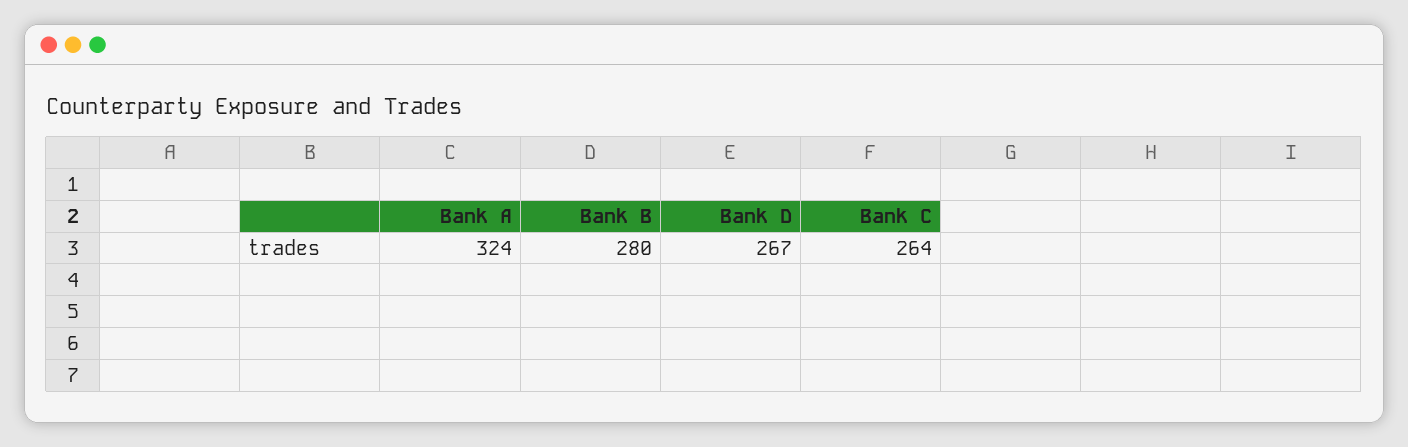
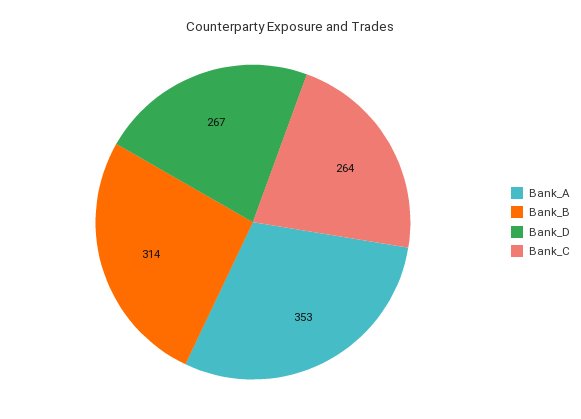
Bank A: 324 -> 353
Bank B: 280 -> 314

